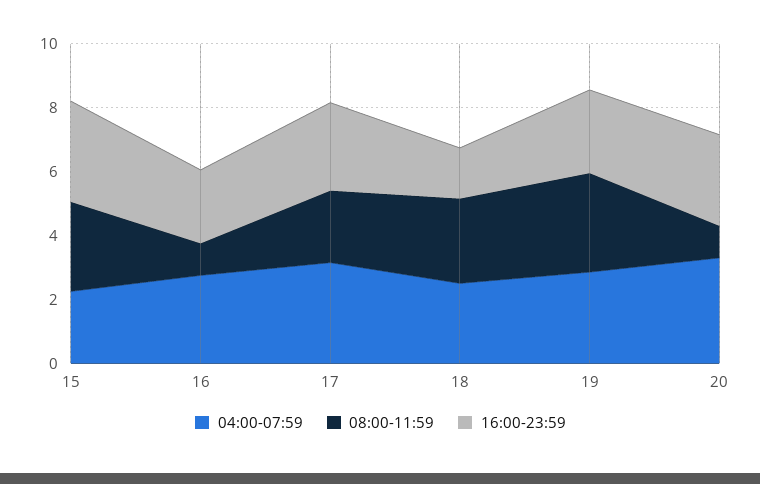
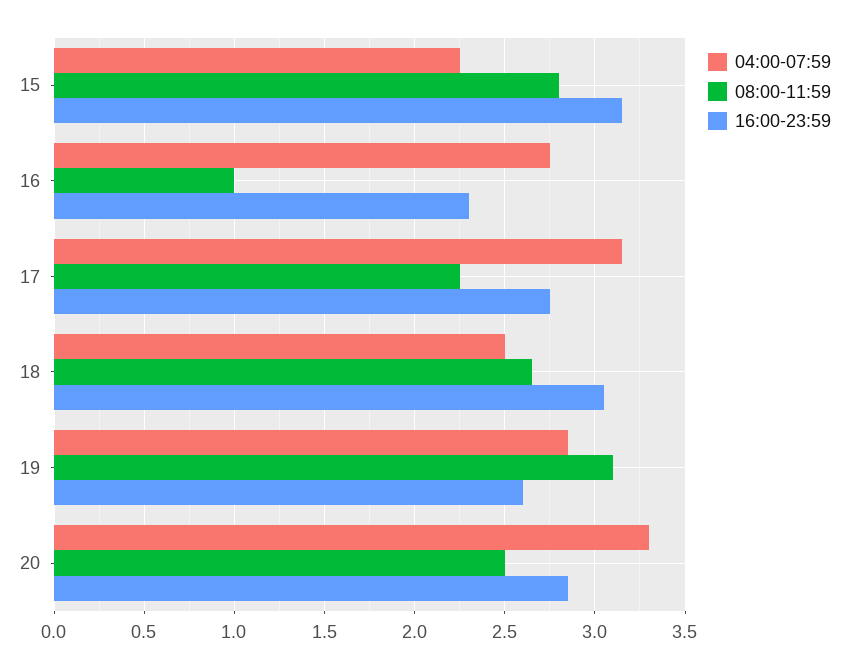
16:00-23:59, 18: 1.5 -> 3.05
08:00-11:59, 20: 1 -> 2.5

